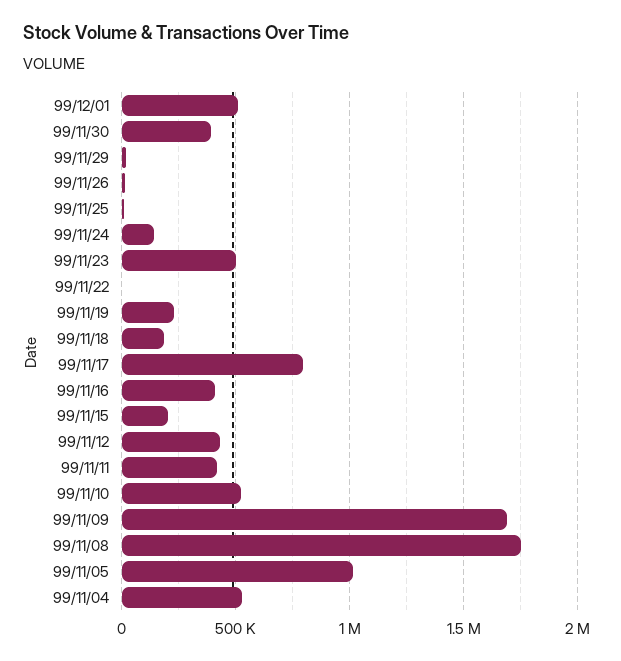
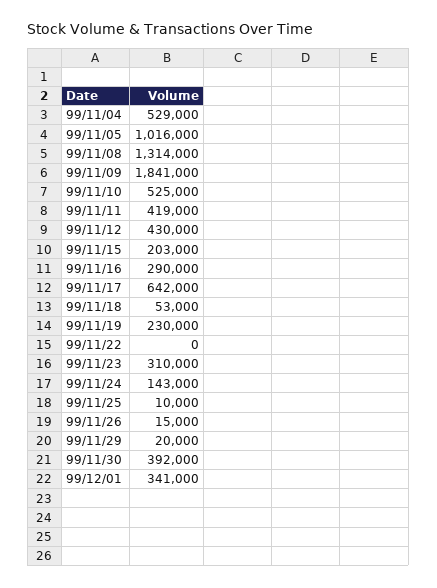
99/12/01: 500000 -> 341000
99/11/23: 500000 -> 310000
99/11/18: 200000 -> 53000
99/11/17: 800000 -> 642000
99/11/16: 400000 -> 290000
99/11/09: 1700000 -> 1841000
99/11/08: 1750000 -> 1314000

